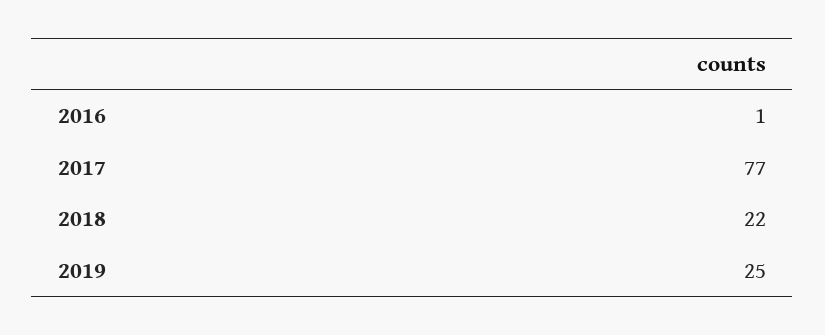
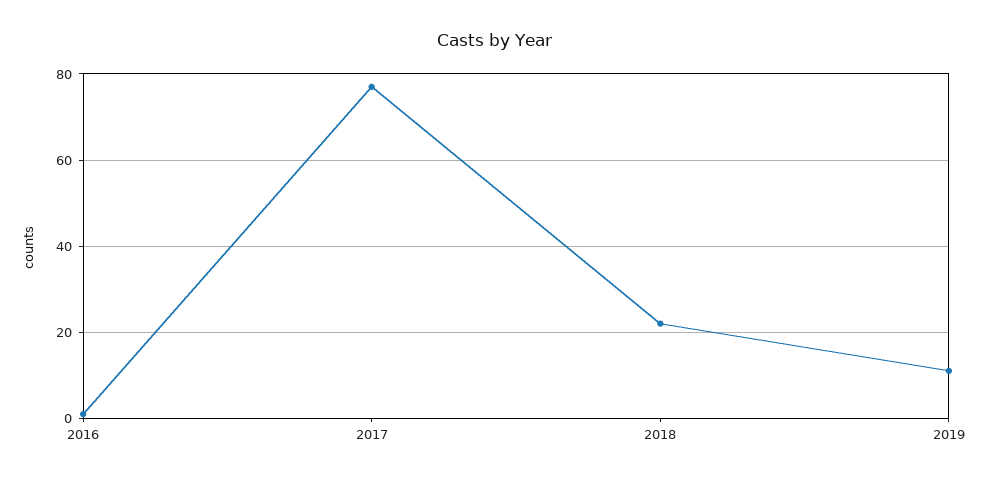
2019: 25 -> 10

